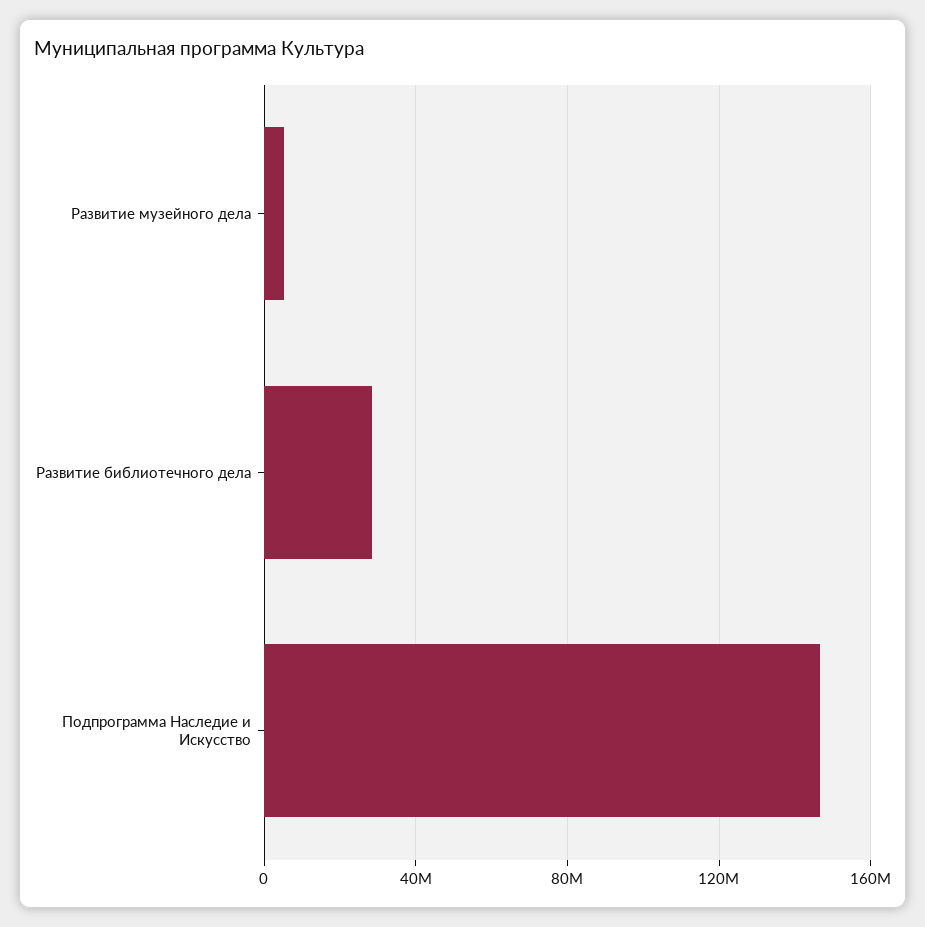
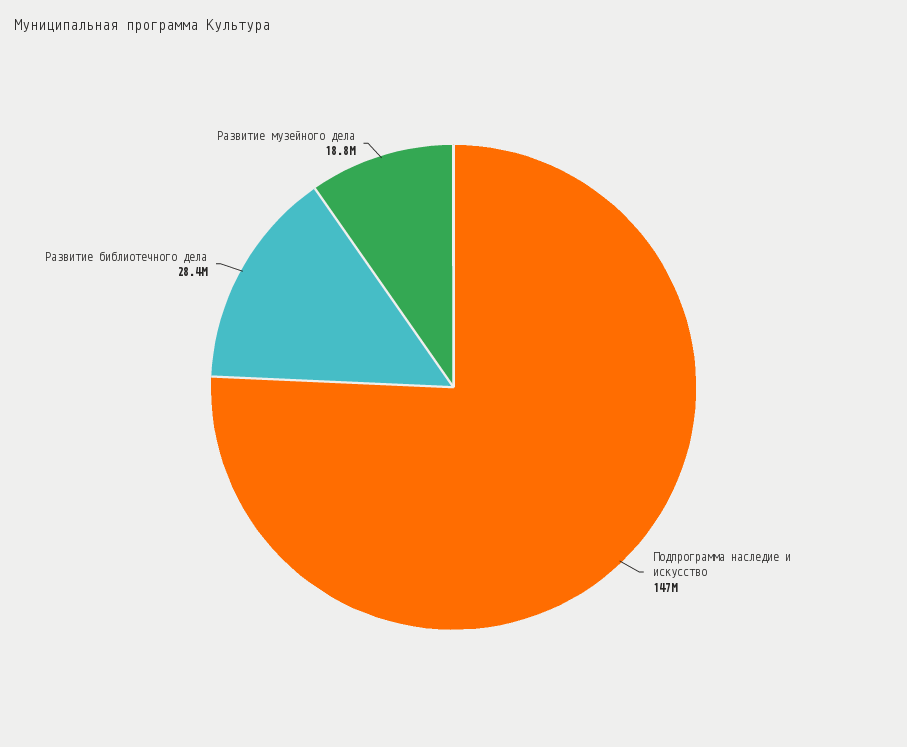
Развитие музейного дела: 5000000 -> 18800000

